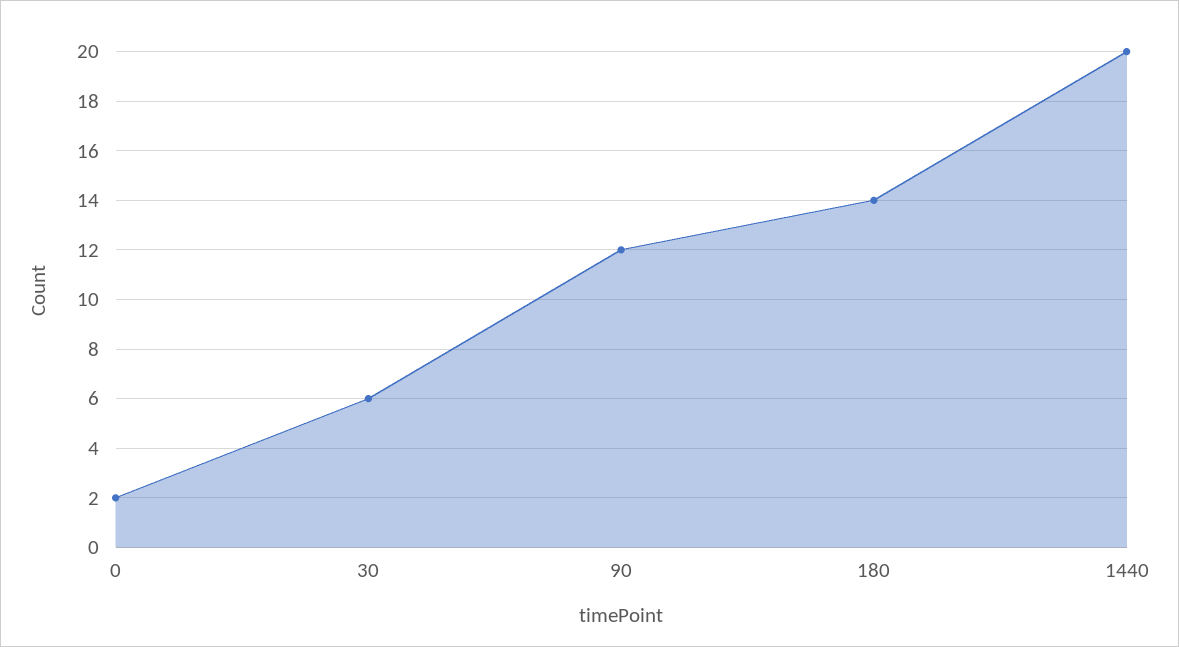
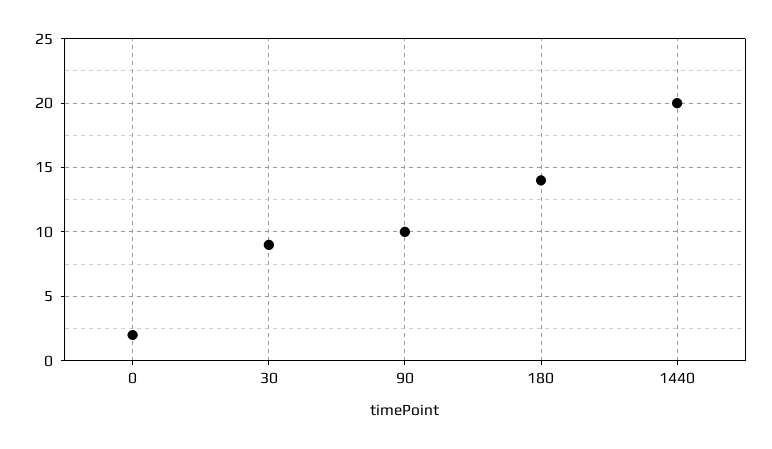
30: 6 -> 9
90: 12 -> 10

